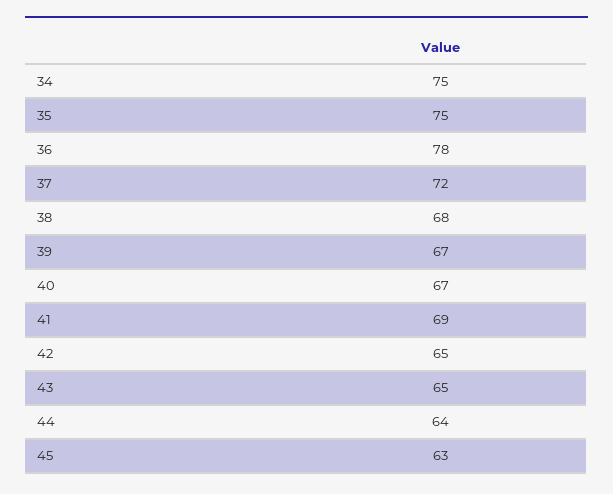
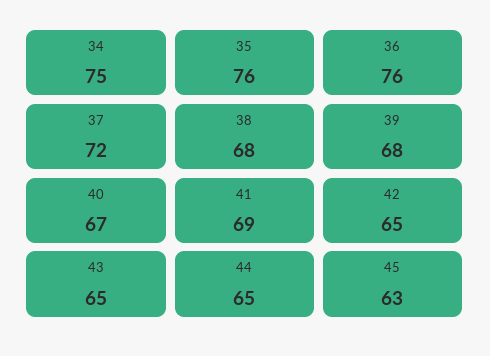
35: 75 -> 76
36: 78 -> 76
39: 67 -> 68
44: 64 -> 65

